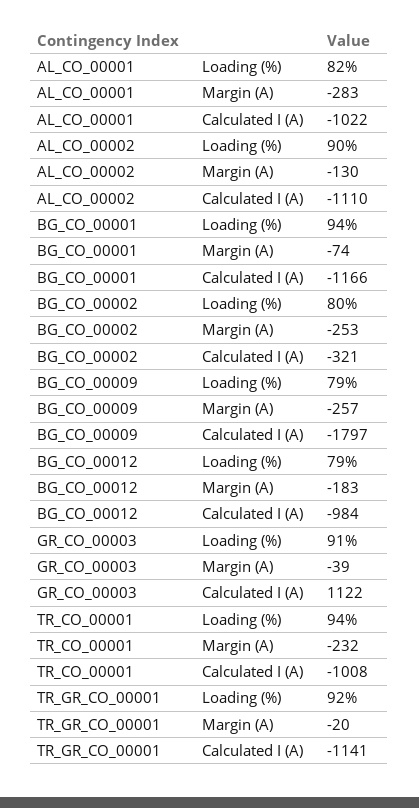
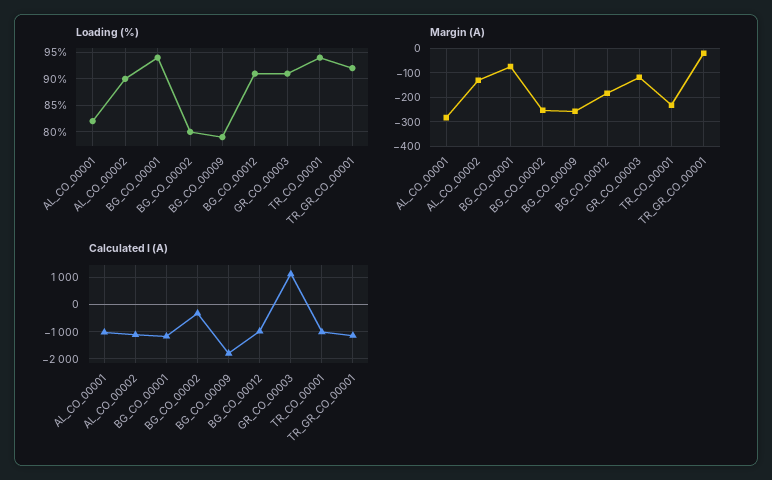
Loading (%), BG_CO_00012: 79 -> 90
Margin (A), GR_CO_00003: -39 -> -125

